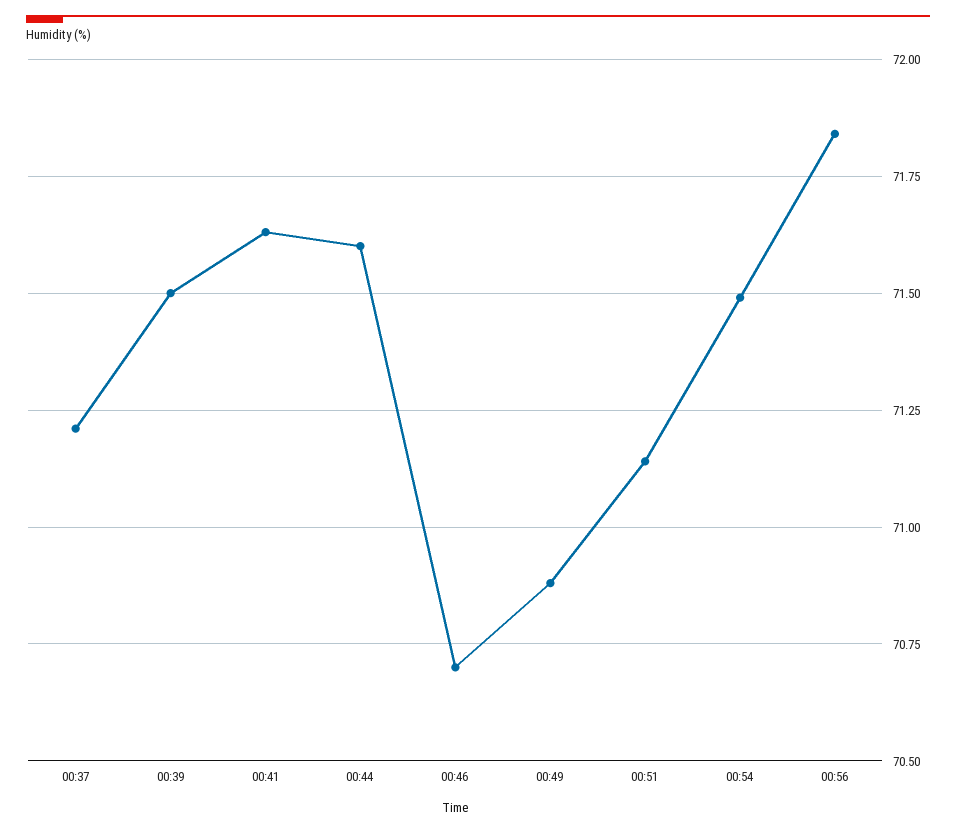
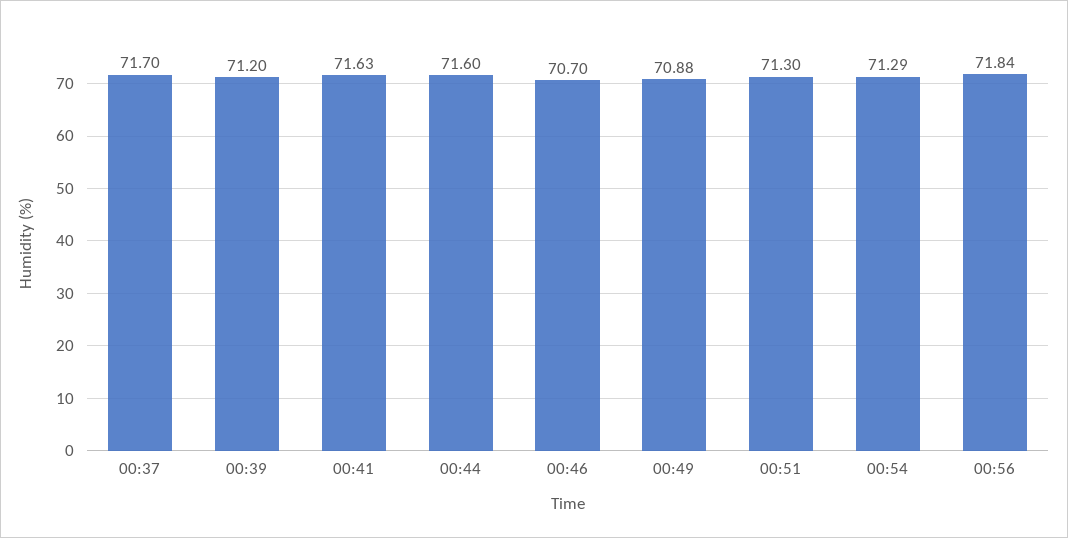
00:37: 71.2 -> 71.7
00:39: 71.5 -> 71.2
00:51: 71.15 -> 71.3
00:54: 71.5 -> 71.29

